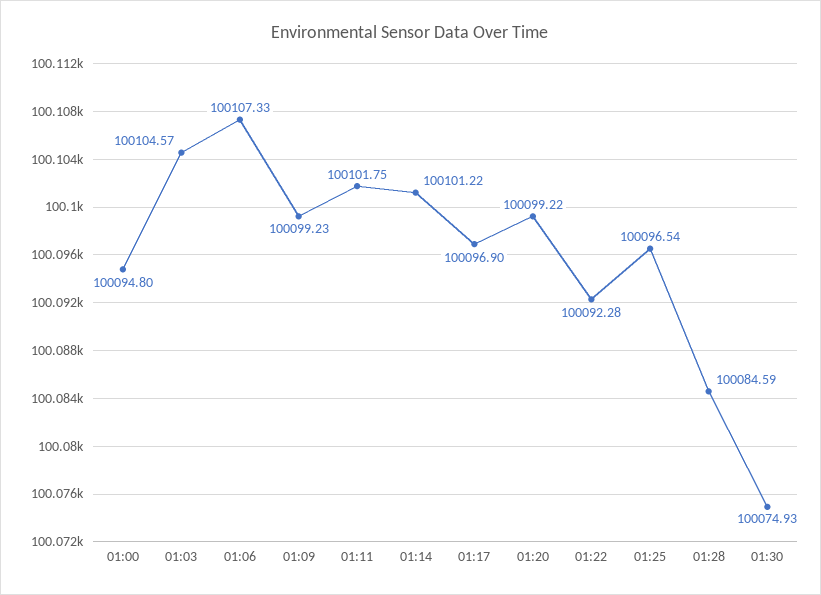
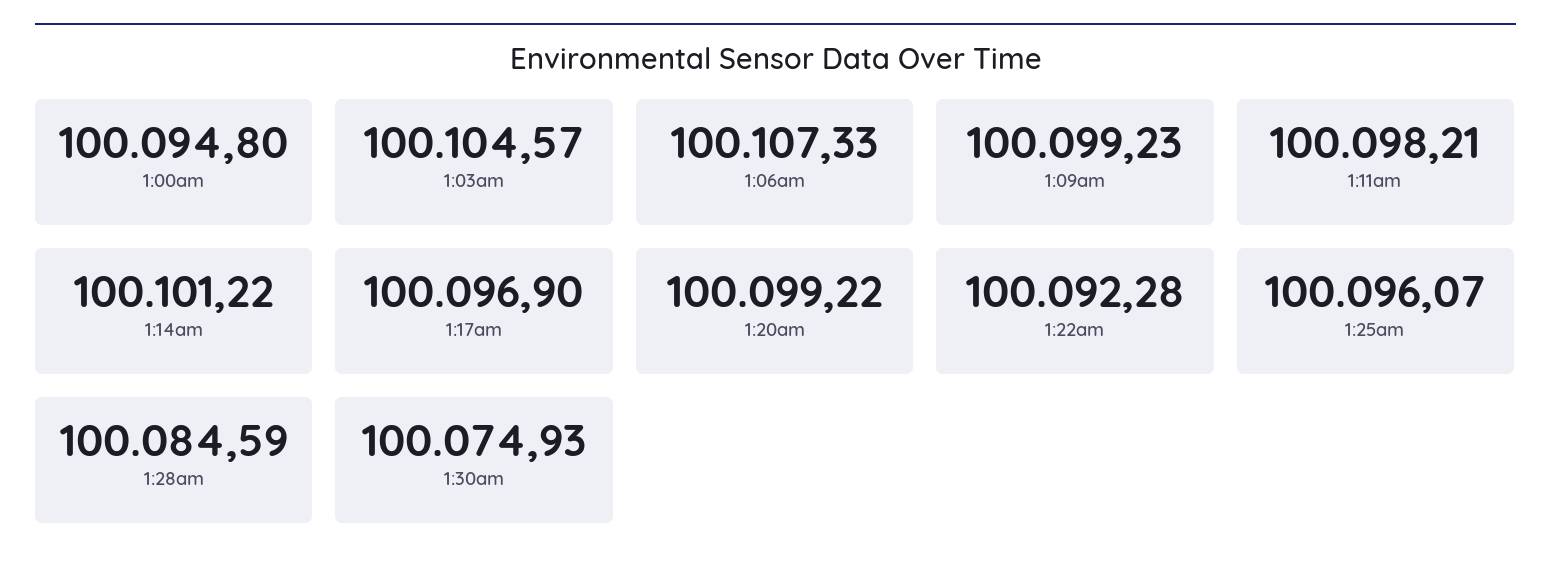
01:11: 100101.75 -> 100098.21
01:25: 100096.54 -> 100096.07

